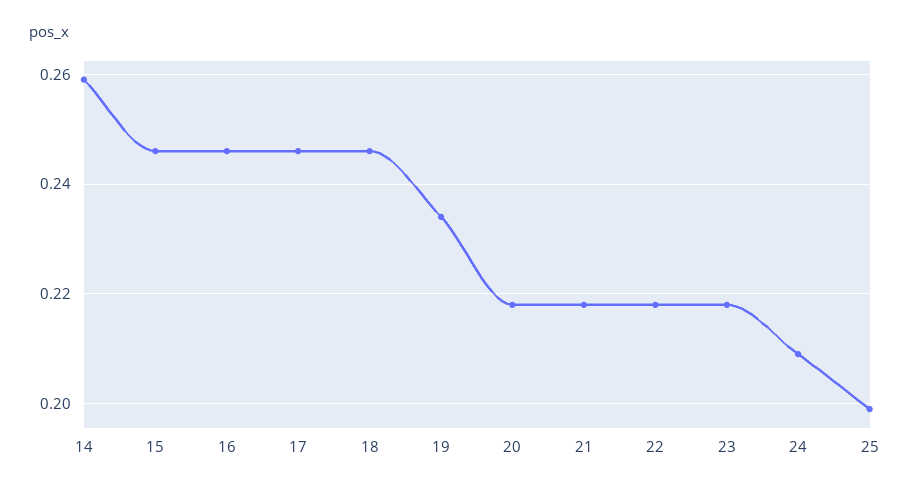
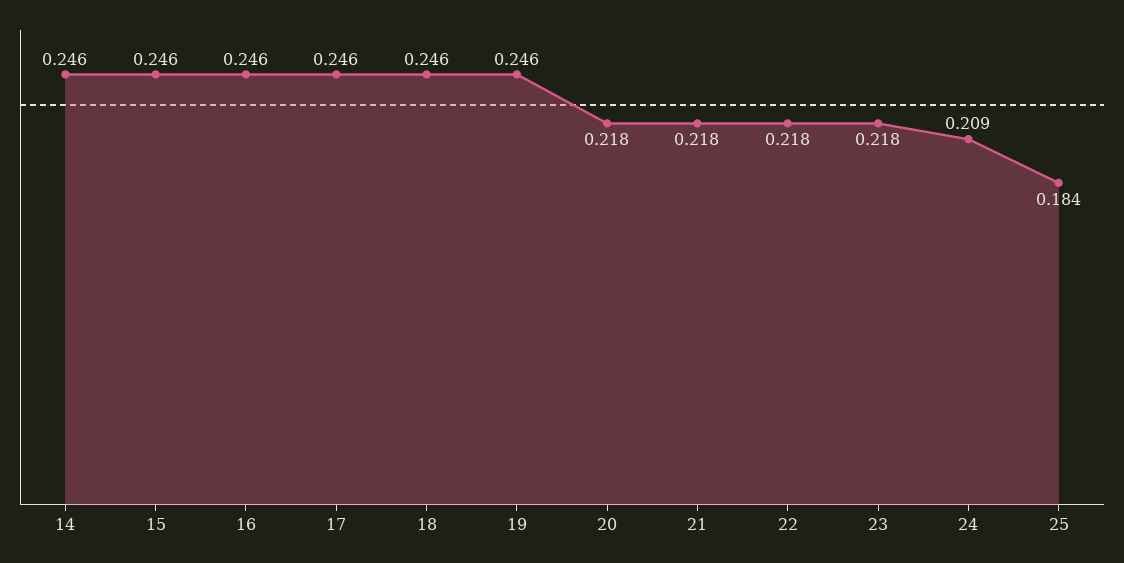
14: 0.26 -> 0.246
19: 0.235 -> 0.246
25: 0.2 -> 0.184

